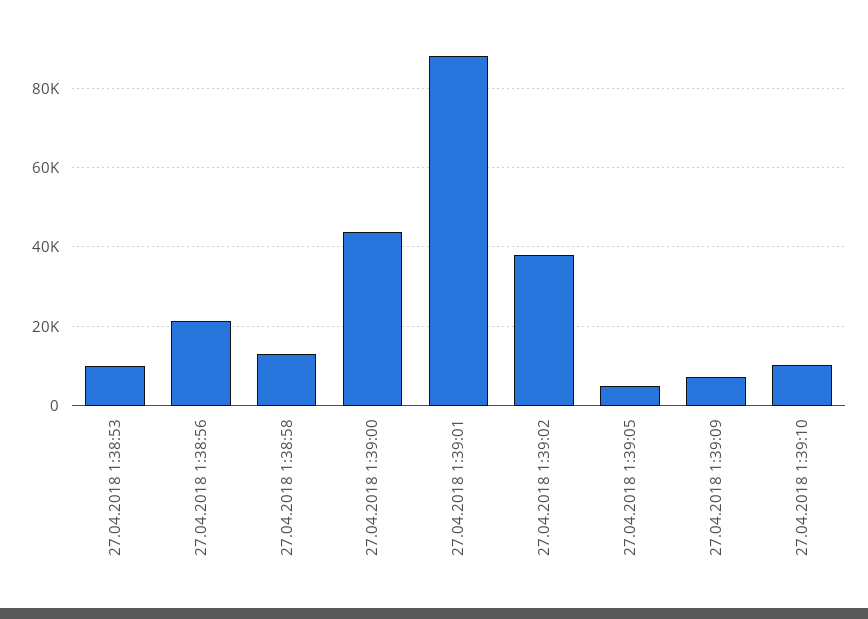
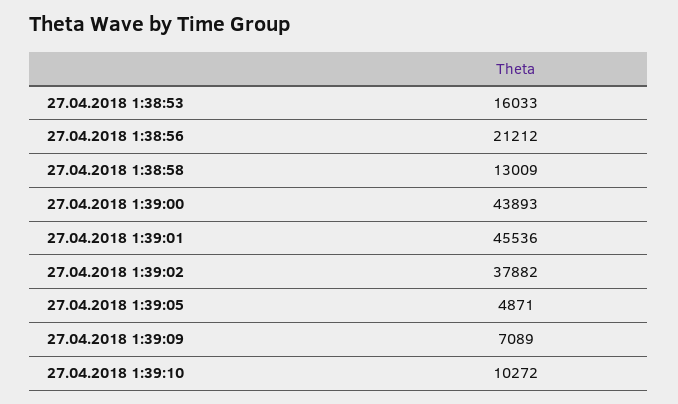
27.04.2018 1:38:53: 10000 -> 16033
27.04.2018 1:39:01: 88000 -> 45536

